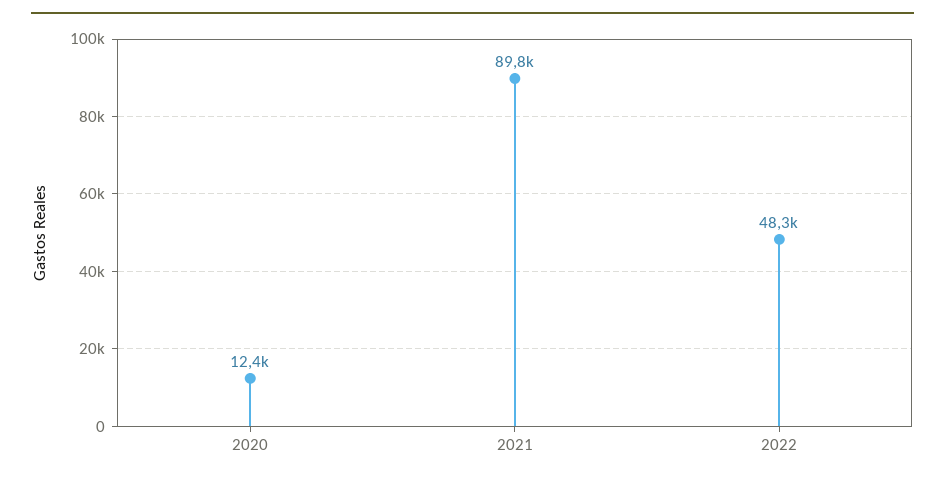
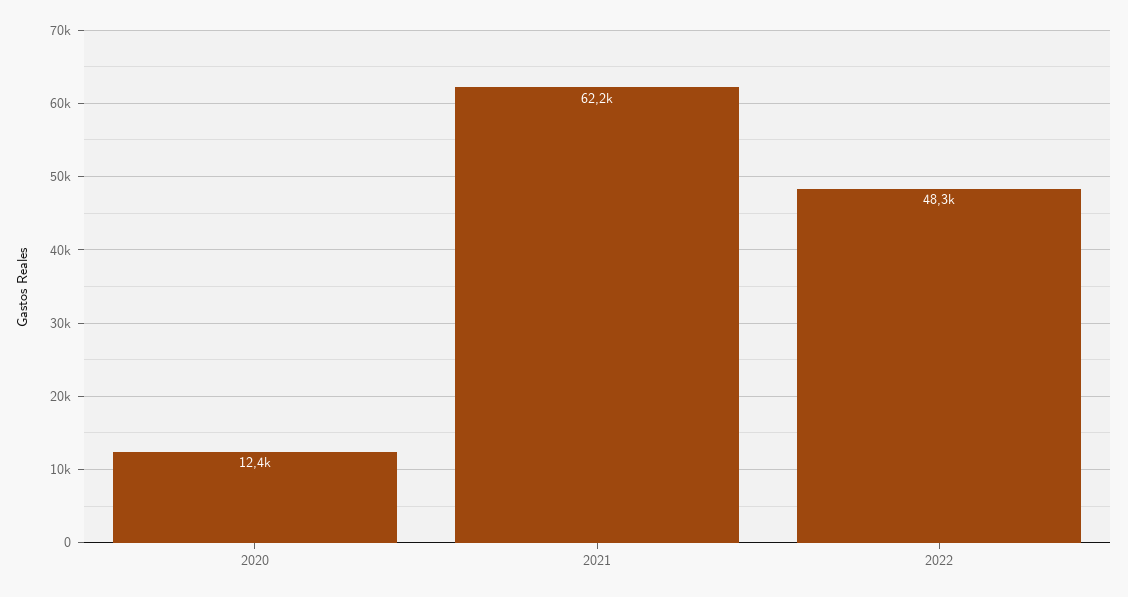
2021: 89800 -> 62200

